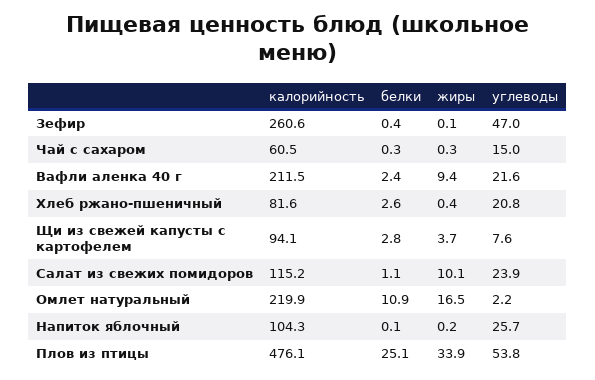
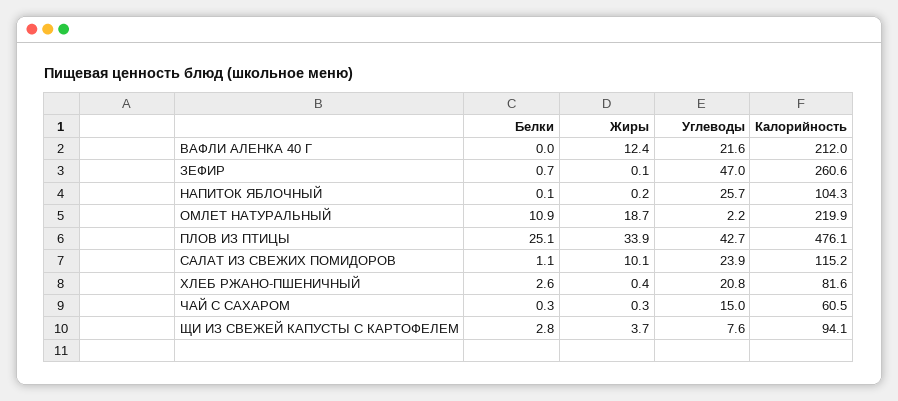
белки, Зефир: 0.4 -> 0.7
калорийность, Вафли аленка 40 г: 211.5 -> 212
белки, Вафли аленка 40 г: 2.4 -> 0
жиры, Вафли аленка 40 г: 9.4 -> 12.4
жиры, Омлет натуральный: 16.5 -> 18.7
углеводы, Плов из птицы: 53.8 -> 42.7

